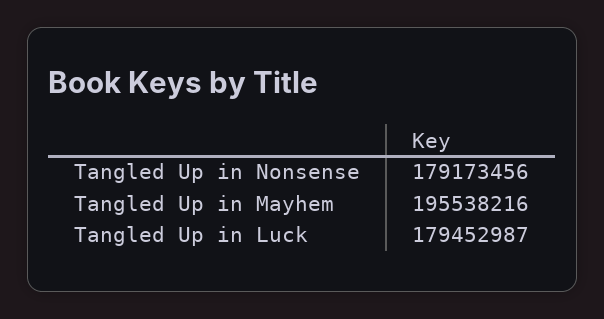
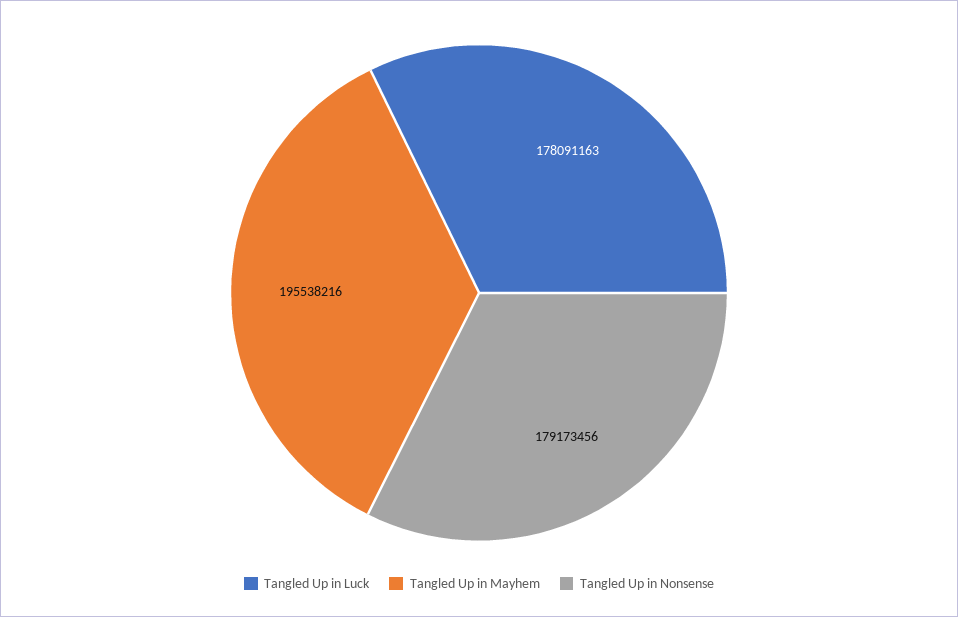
Tangled Up in Luck: 179452987 -> 178091163

